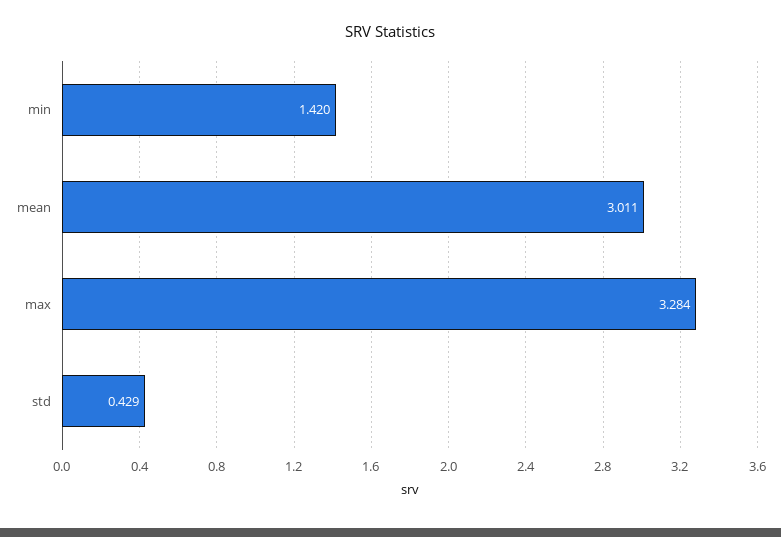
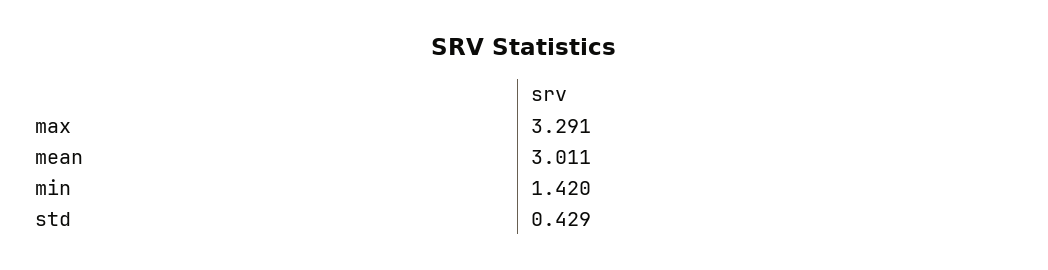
max: 3.284 -> 3.291

